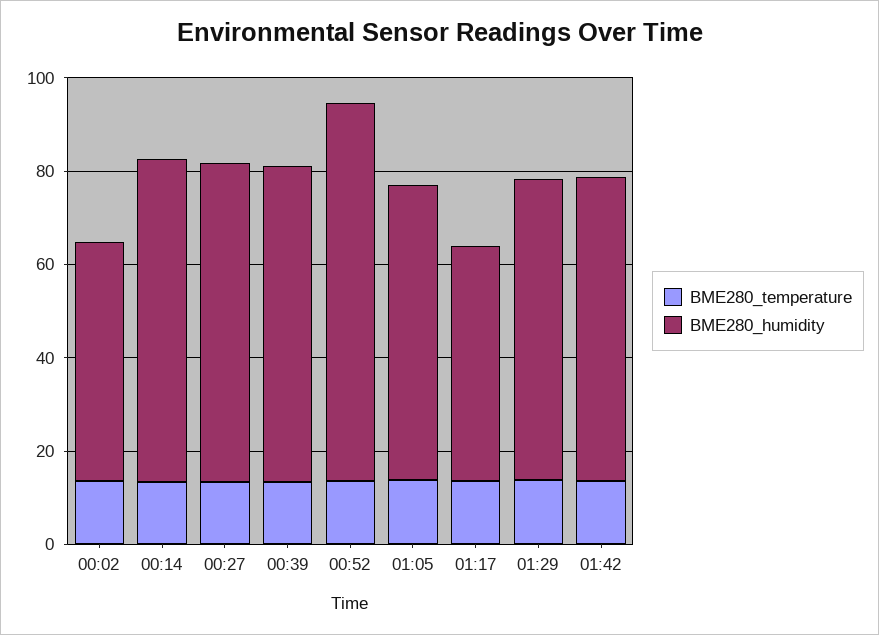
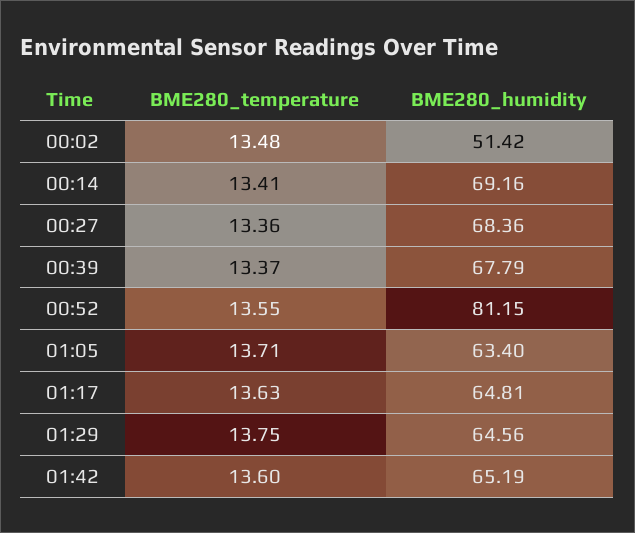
BME280_humidity, 01:17: 50 -> 64.81

